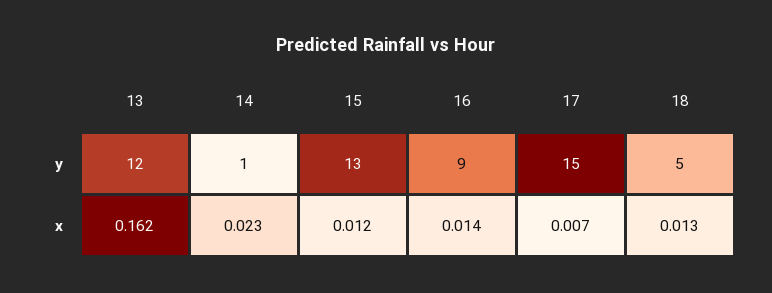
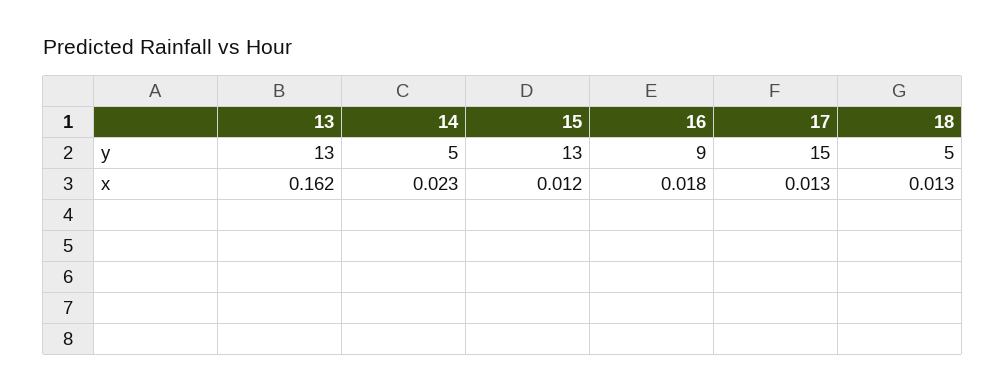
13, y: 12 -> 13
14, y: 1 -> 5
16, x: 0.014 -> 0.018
17, x: 0.007 -> 0.013

